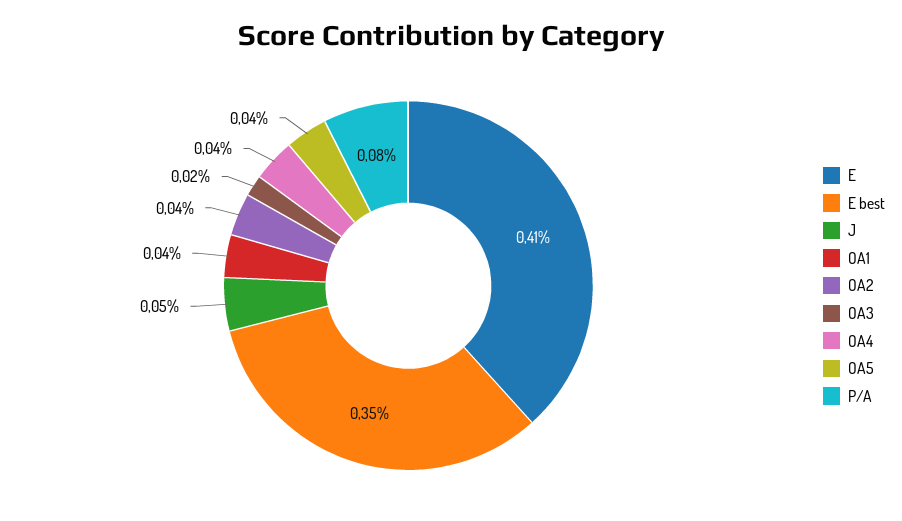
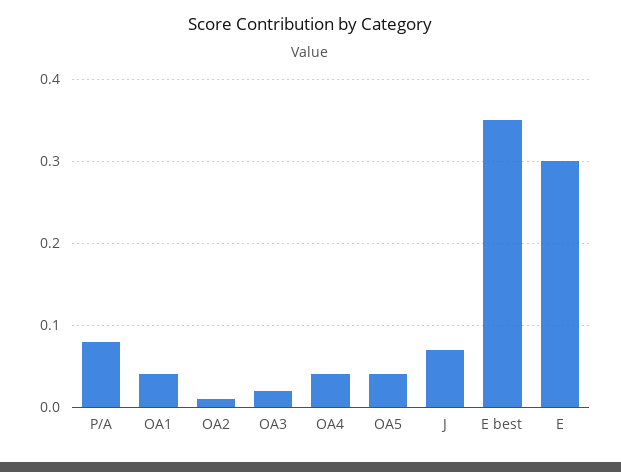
E: 0.41 -> 0.3
J: 0.05 -> 0.07
OA2: 0.04 -> 0.01

